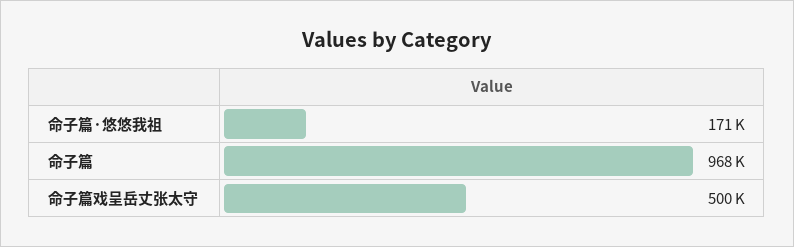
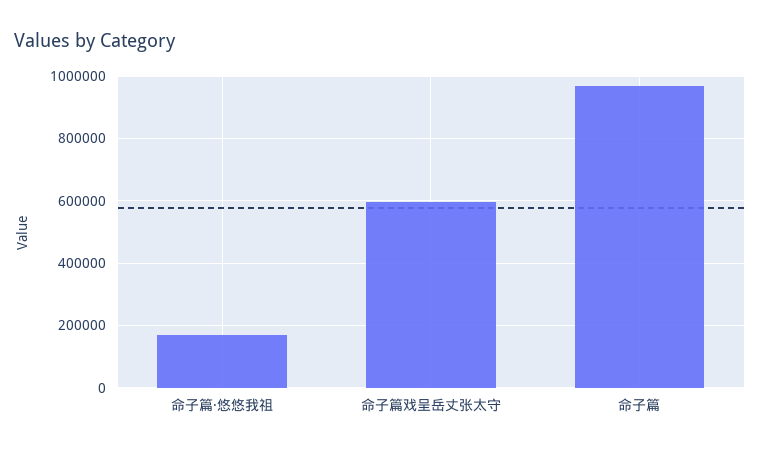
命子篇戏呈岳丈张太守: 500000 -> 600000

